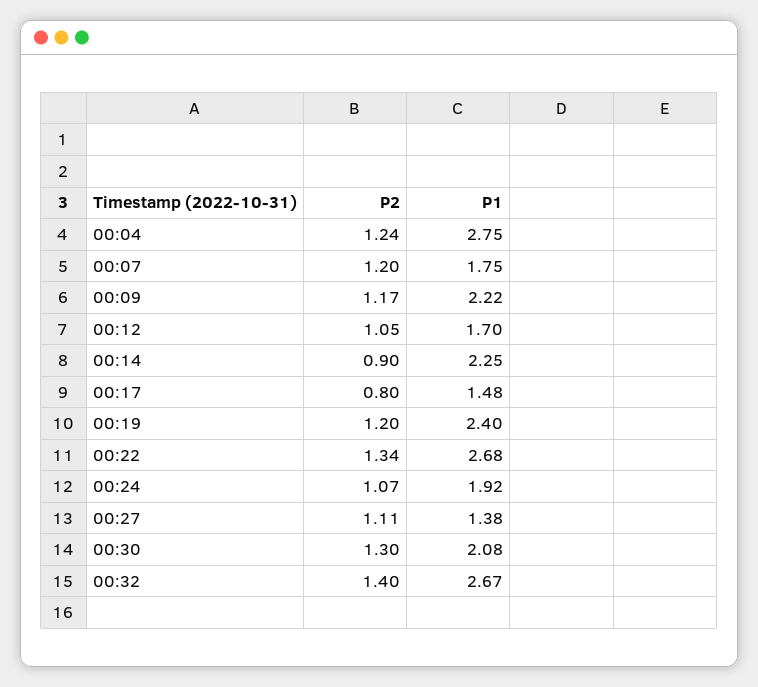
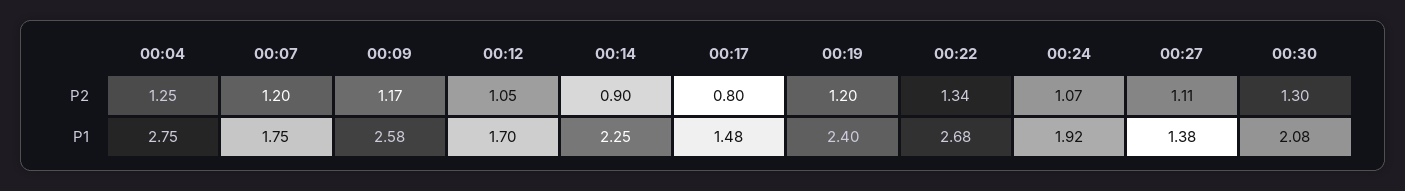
P2, 00:04: 1.24 -> 1.25
P1, 00:09: 2.22 -> 2.58
P2, 00:32: 1.4 -> none
P1, 00:32: 2.67 -> none

